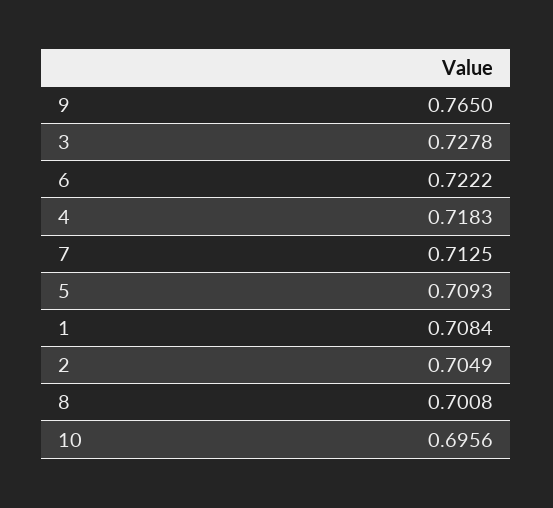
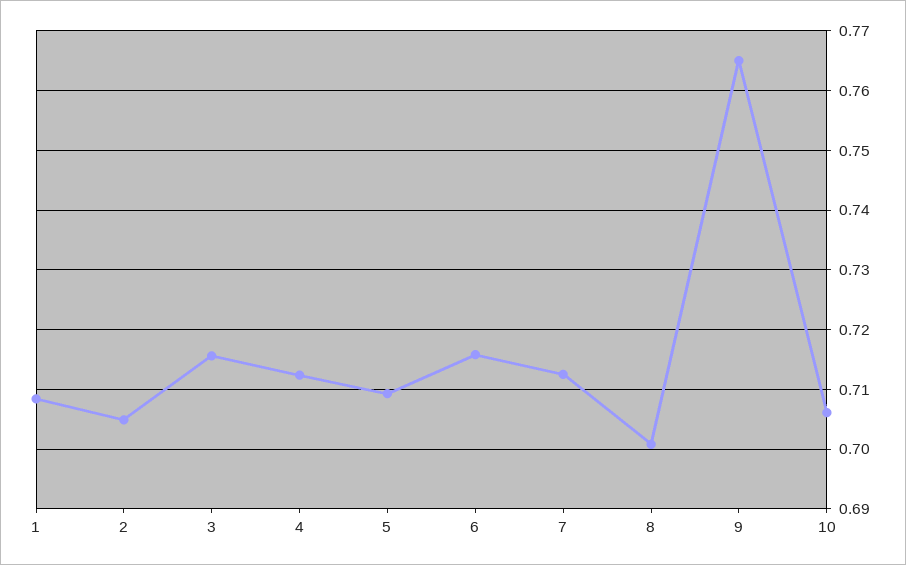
3: 0.7278 -> 0.716
6: 0.7222 -> 0.716
4: 0.7183 -> 0.712
10: 0.6956 -> 0.706

